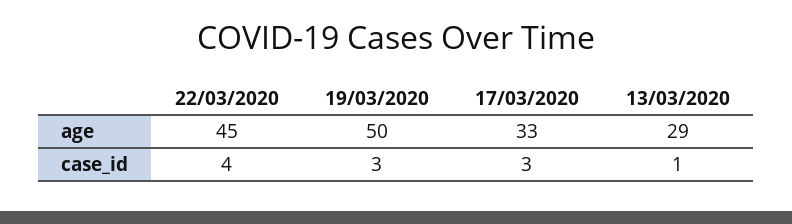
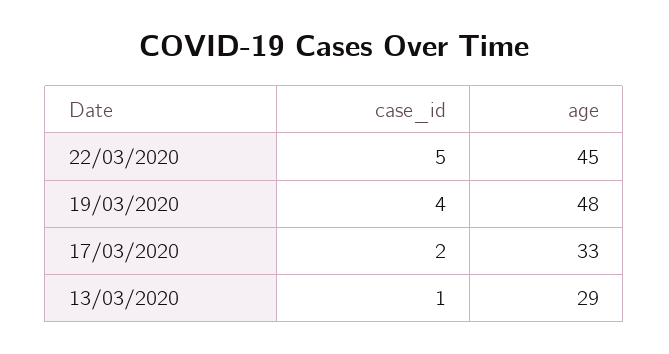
19/03/2020, age: 50 -> 48
22/03/2020, case_id: 4 -> 5
19/03/2020, case_id: 3 -> 4
17/03/2020, case_id: 3 -> 2

